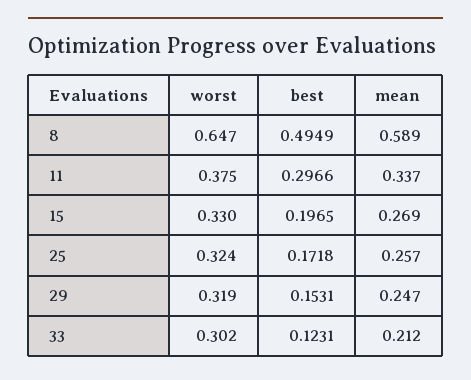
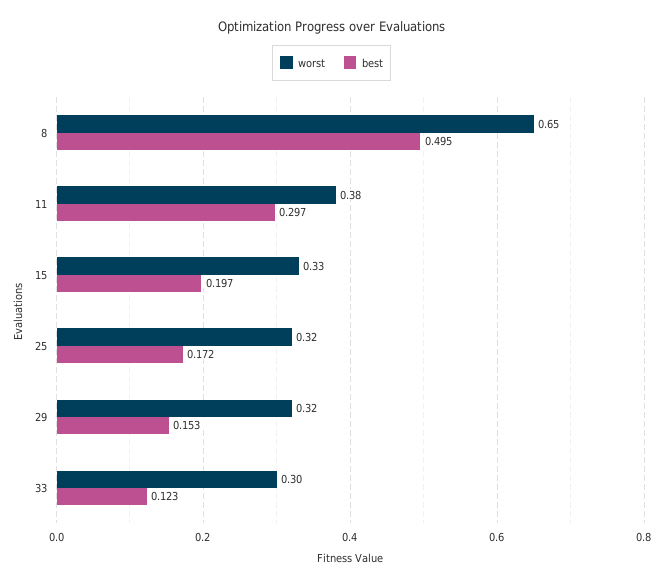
mean, 8: 0.589 -> none
mean, 11: 0.337 -> none
mean, 15: 0.269 -> none
mean, 25: 0.257 -> none
mean, 29: 0.247 -> none
mean, 33: 0.212 -> none

